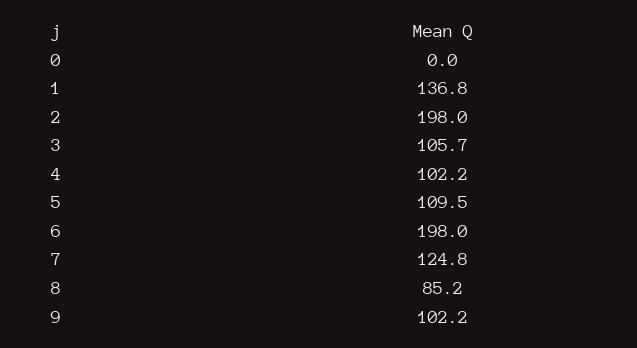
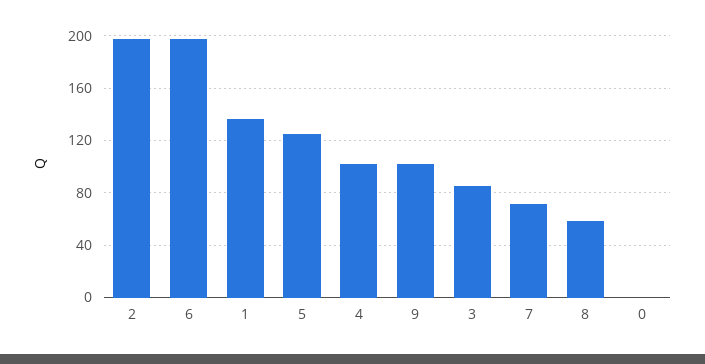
3: 105.7 -> 85
5: 109.5 -> 125
7: 124.8 -> 70
8: 85.2 -> 60

